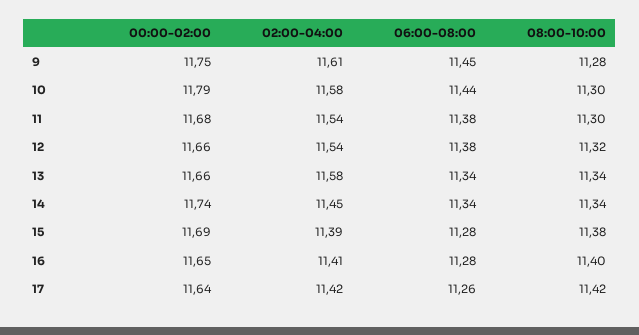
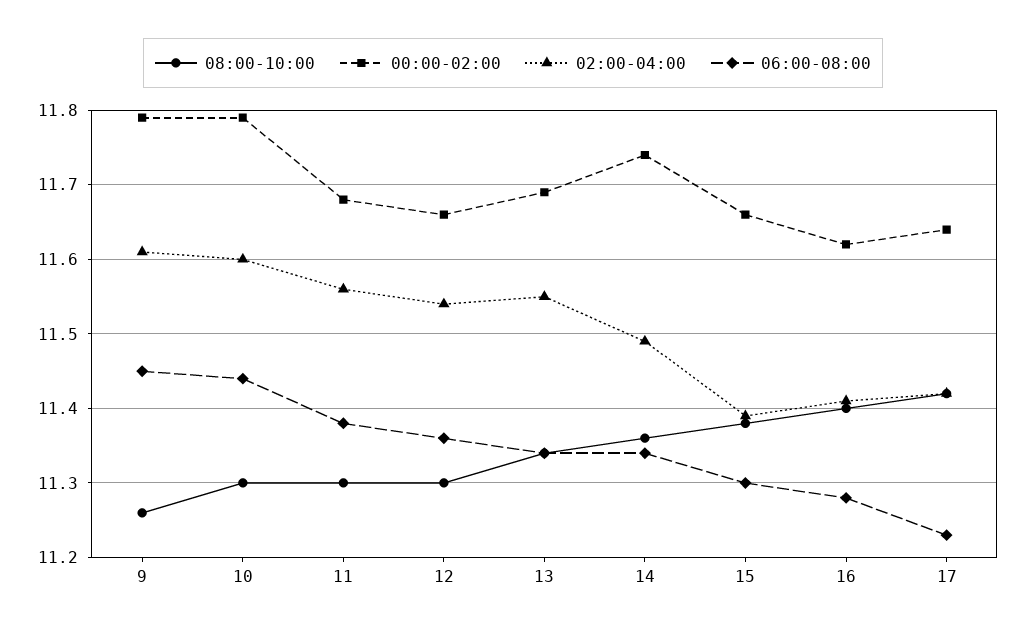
00:00-02:00, 9: 11.75 -> 11.79
08:00-10:00, 9: 11.28 -> 11.26
02:00-04:00, 10: 11.58 -> 11.6
02:00-04:00, 11: 11.54 -> 11.56
06:00-08:00, 12: 11.38 -> 11.36
08:00-10:00, 12: 11.32 -> 11.3
00:00-02:00, 13: 11.66 -> 11.69
02:00-04:00, 13: 11.58 -> 11.55
02:00-04:00, 14: 11.45 -> 11.49
08:00-10:00, 14: 11.34 -> 11.36
00:00-02:00, 15: 11.69 -> 11.66
06:00-08:00, 15: 11.28 -> 11.3
00:00-02:00, 16: 11.65 -> 11.62
06:00-08:00, 17: 11.26 -> 11.23

